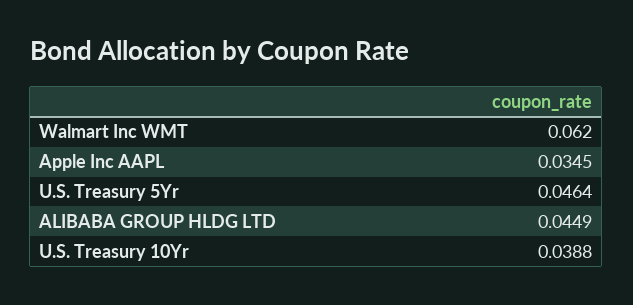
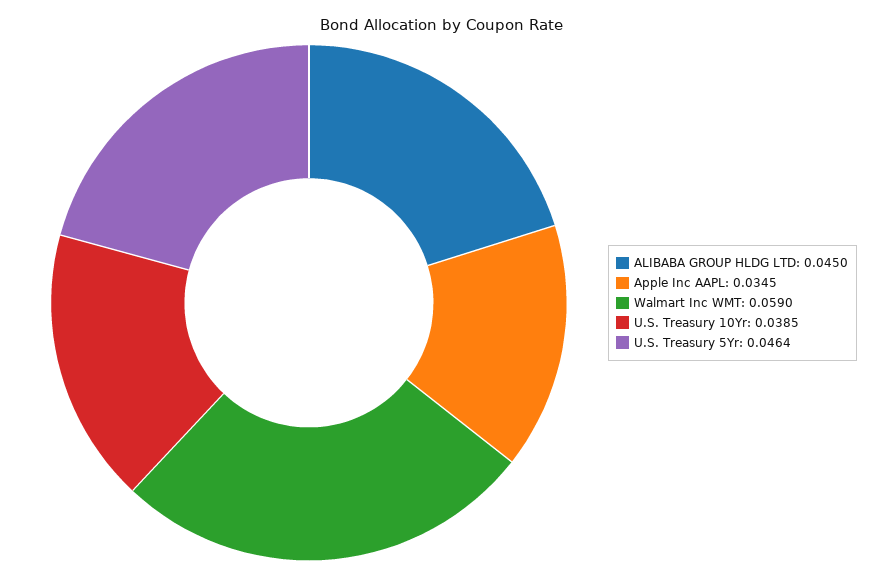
Walmart Inc WMT: 0.062 -> 0.059
ALIBABA GROUP HLDG LTD: 0.0449 -> 0.045
U.S. Treasury 10Yr: 0.0388 -> 0.0385

